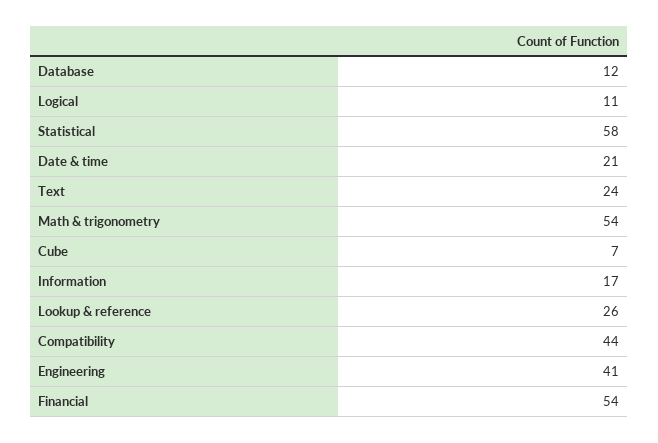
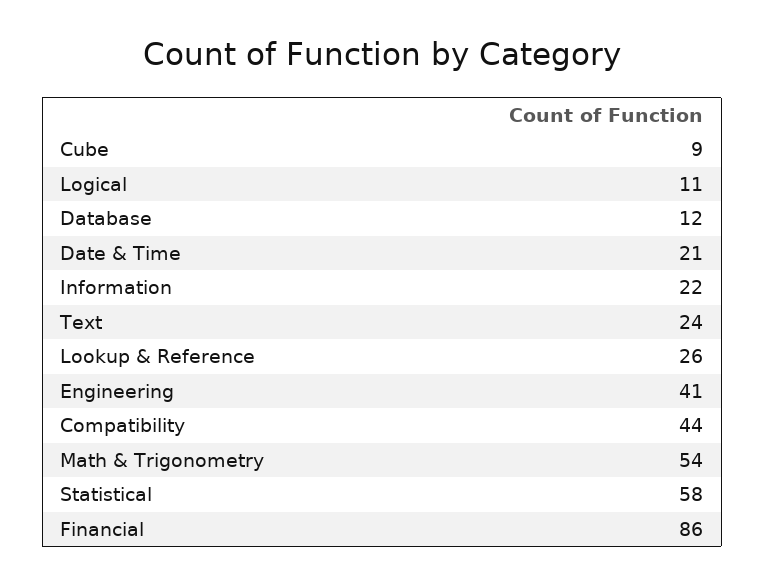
Cube: 7 -> 9
Information: 17 -> 22
Financial: 54 -> 86

